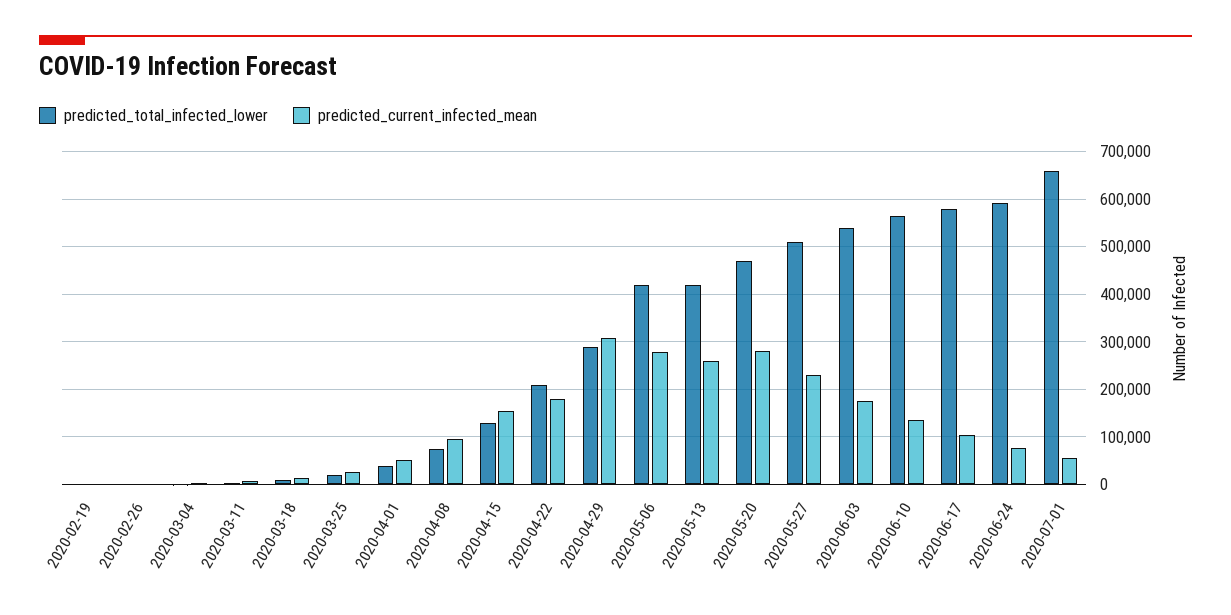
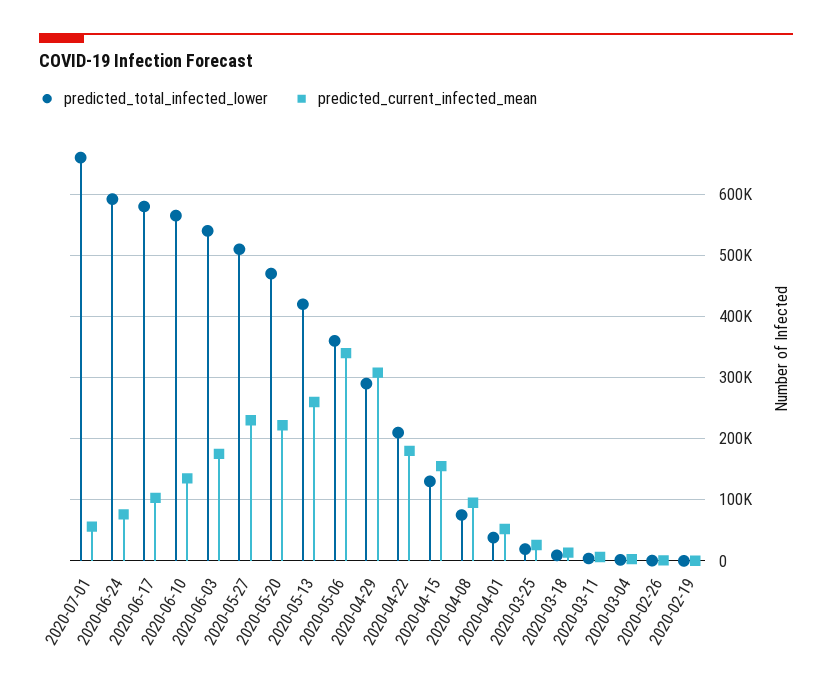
predicted_total_infected_lower, 2020-05-06: 420000 -> 360000
predicted_current_infected_mean, 2020-05-06: 280000 -> 340000
predicted_current_infected_mean, 2020-05-20: 280000 -> 220000

